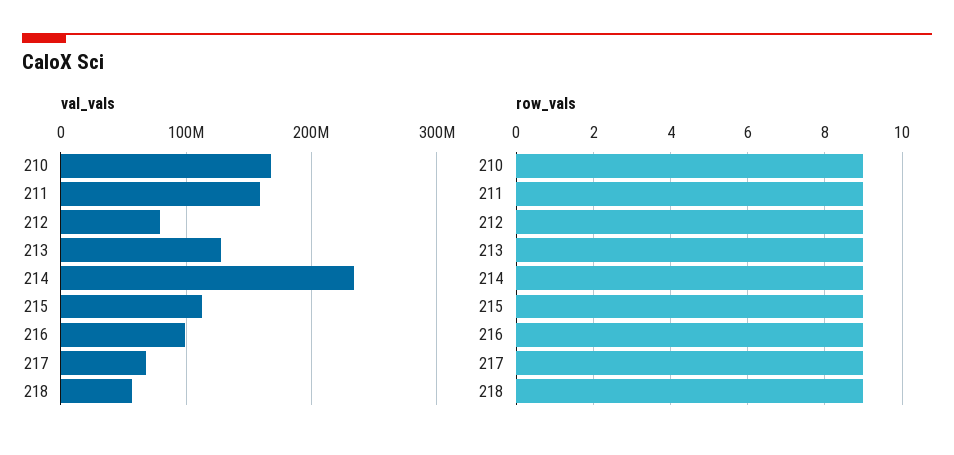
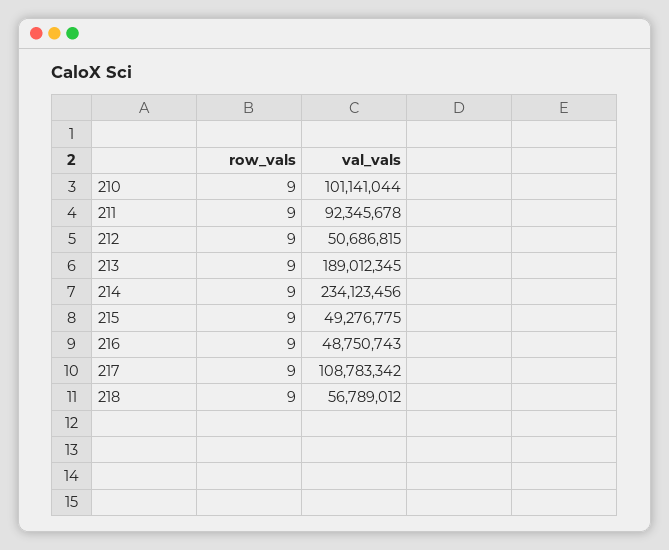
val_vals, 210: 170000000 -> 101141044
val_vals, 211: 160000000 -> 92345678
val_vals, 212: 80000000 -> 50686815
val_vals, 213: 130000000 -> 189012345
val_vals, 215: 110000000 -> 49276775
val_vals, 216: 100000000 -> 48750743
val_vals, 217: 70000000 -> 108783342

